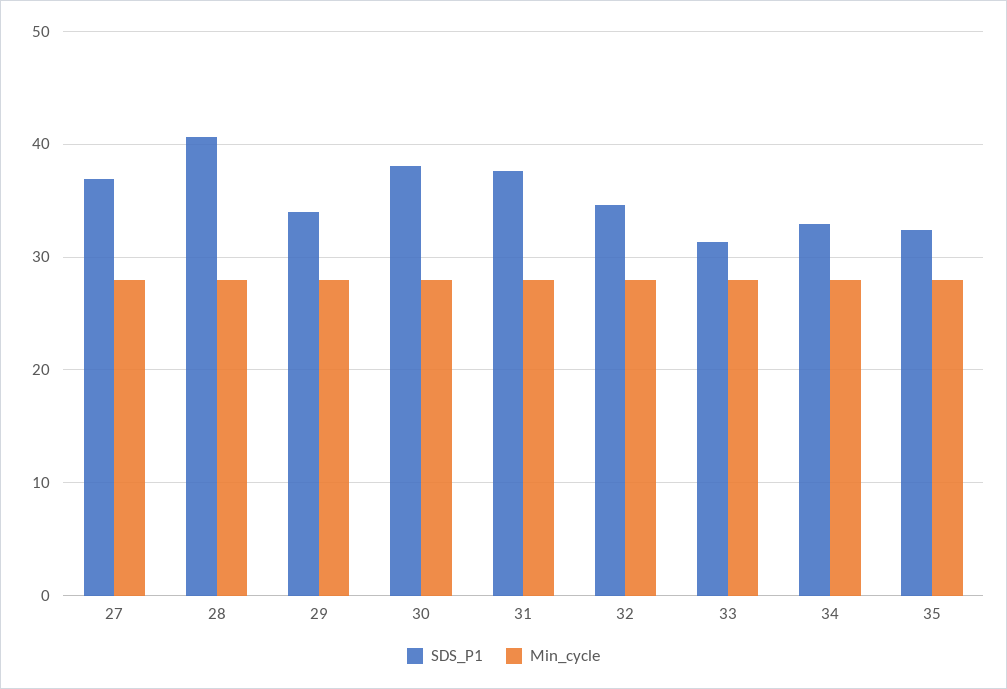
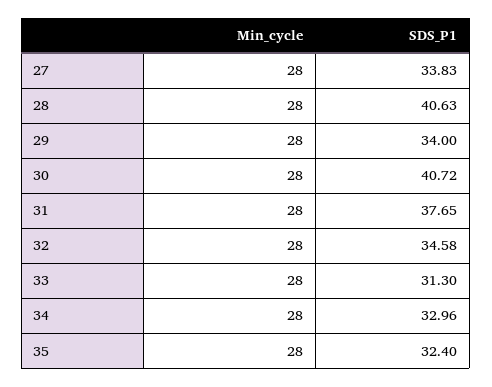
SDS_P1, 27: 37 -> 33.83
SDS_P1, 30: 38 -> 40.72

